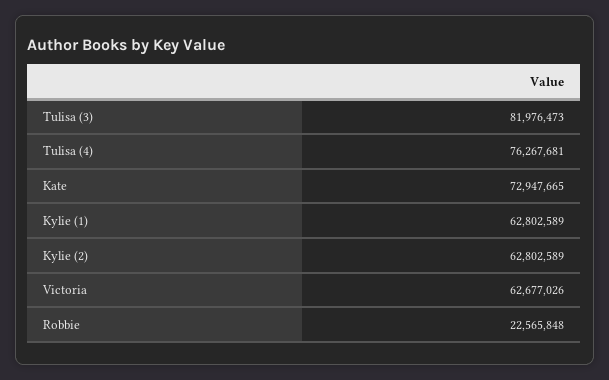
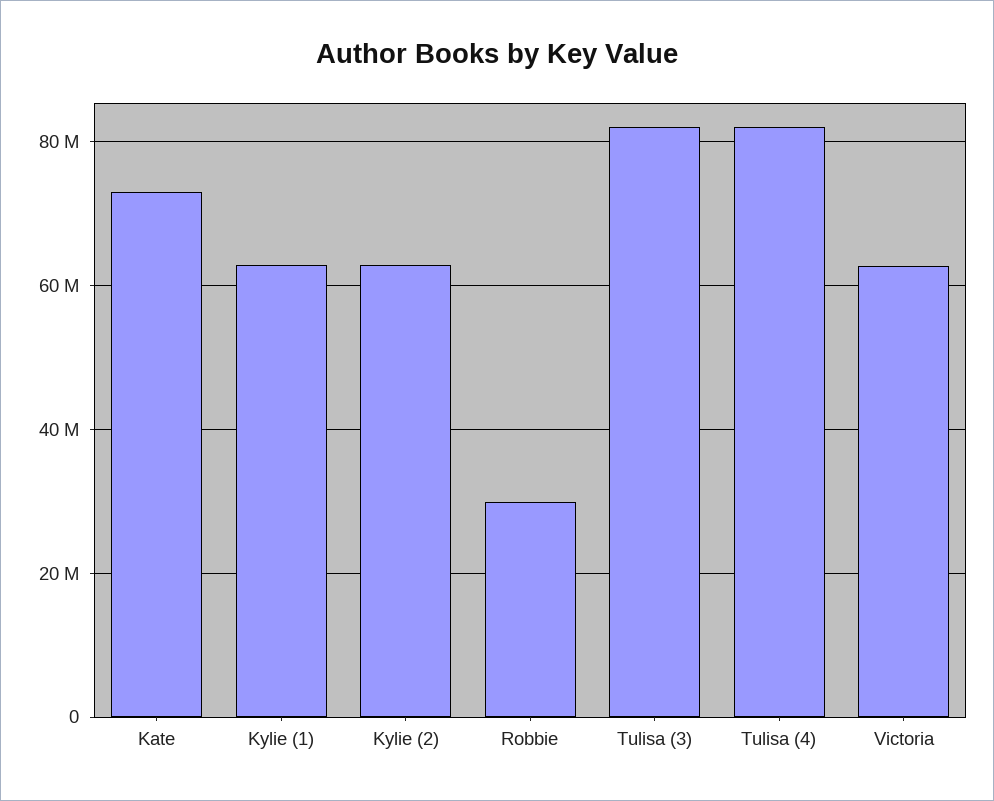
Tulisa (4): 76267681 -> 82000000
Robbie: 22565848 -> 30000000

